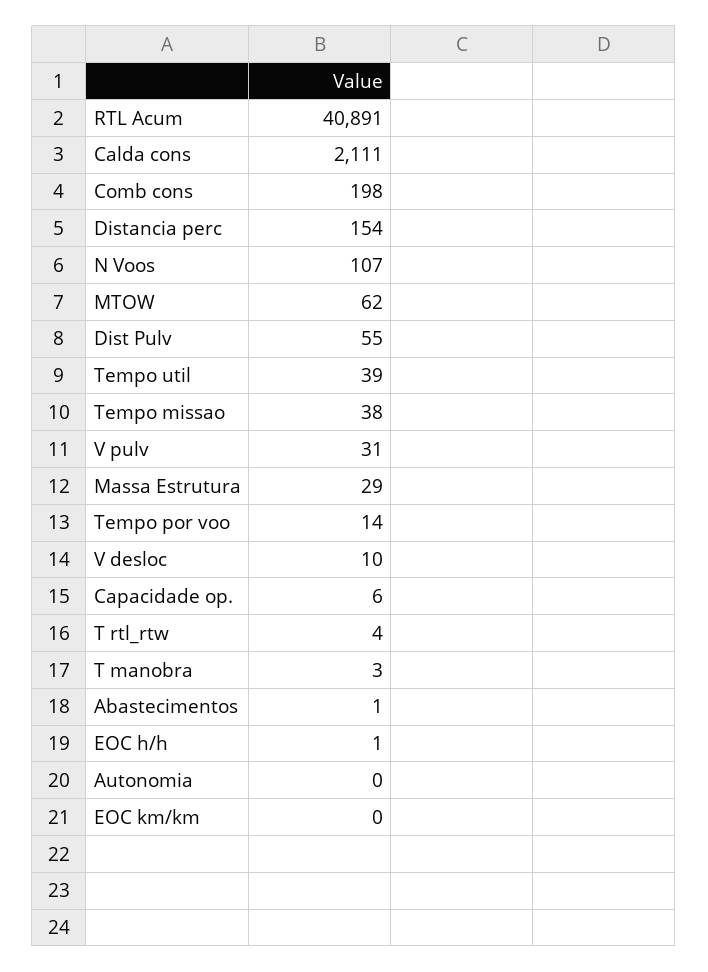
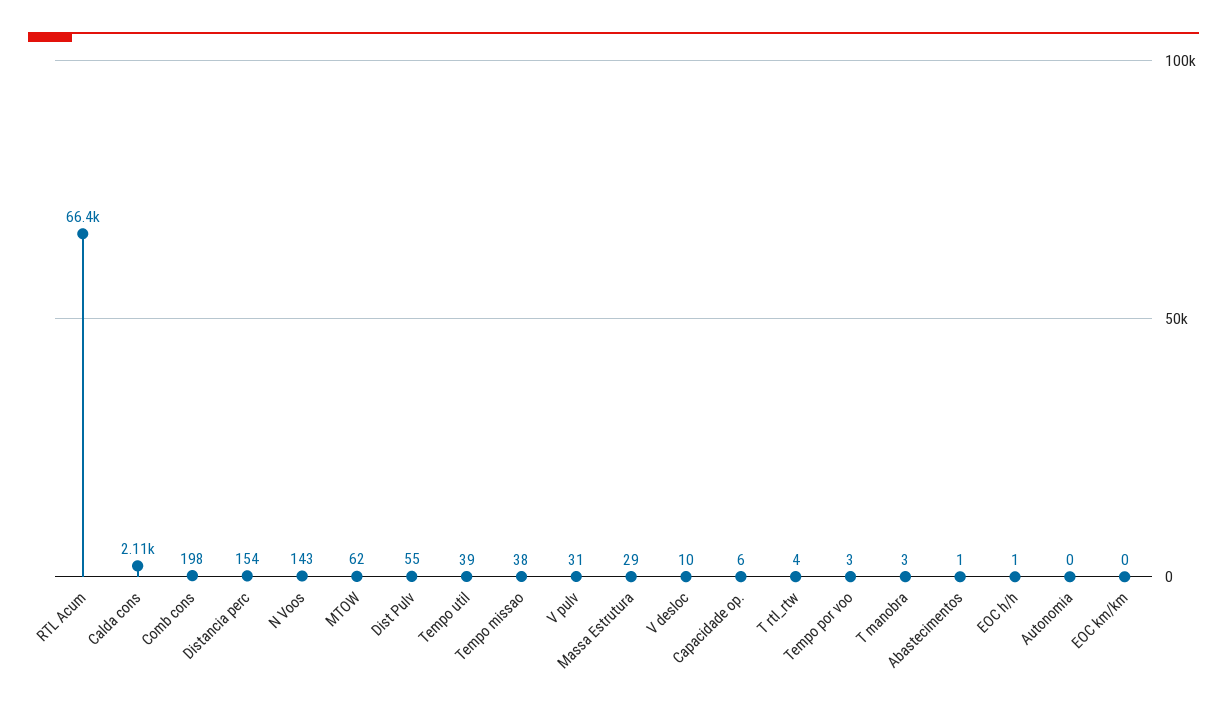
RTL Acum: 40891 -> 66400
N Voos: 107 -> 143
Tempo por voo: 14 -> 3

